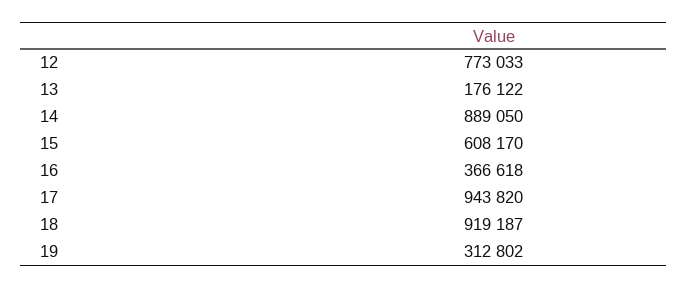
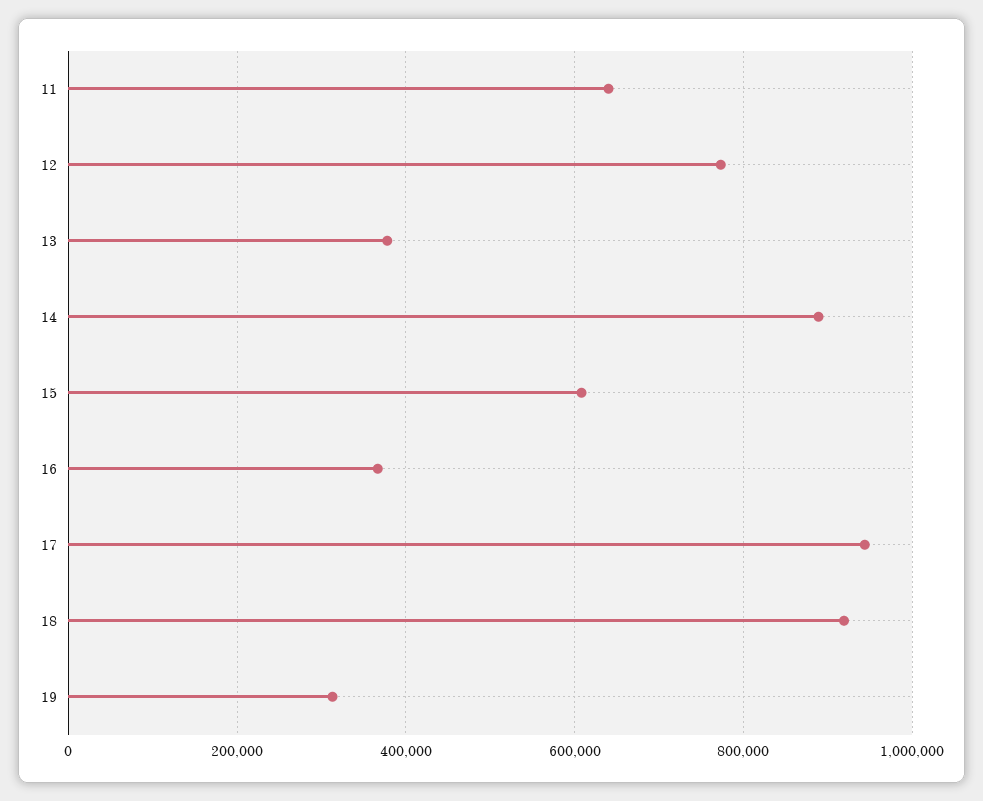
13: 176122 -> 380000
11: none -> 640000

